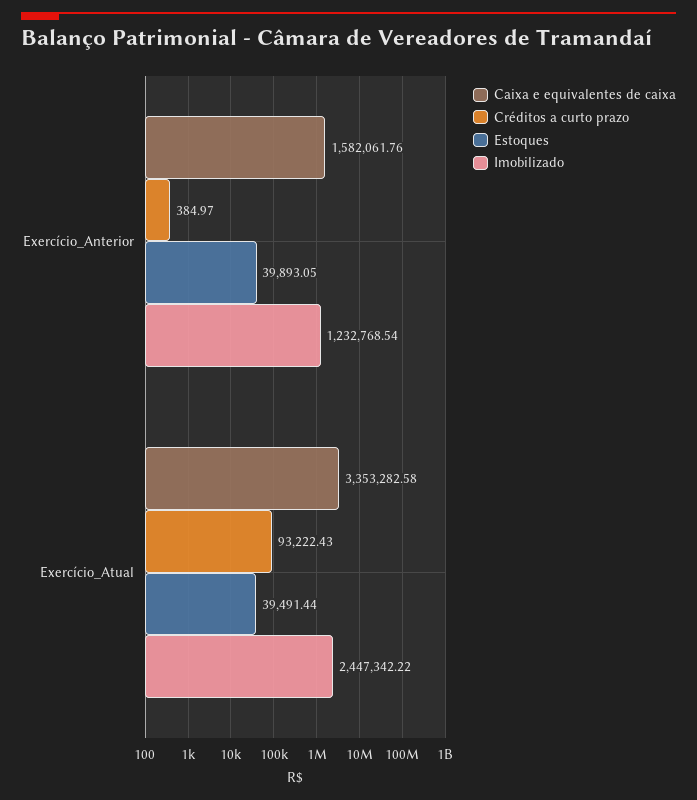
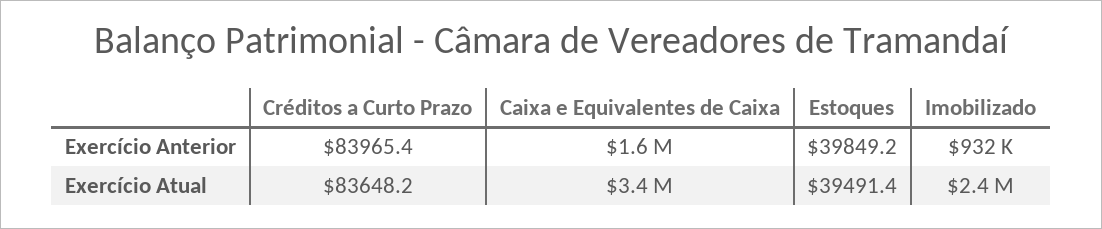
Créditos a curto prazo, Exercício_Anterior: 384.97 -> 83965.4
Estoques, Exercício_Anterior: 39893.05 -> 39849.2
Imobilizado, Exercício_Anterior: 1232768.54 -> 932000
Créditos a curto prazo, Exercício_Atual: 93222.43 -> 83648.2

